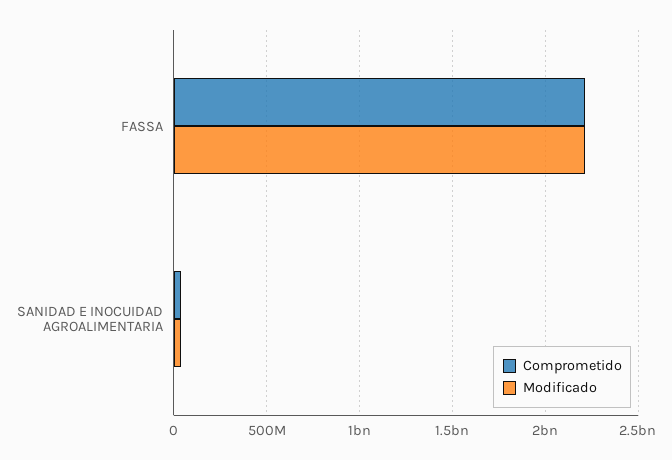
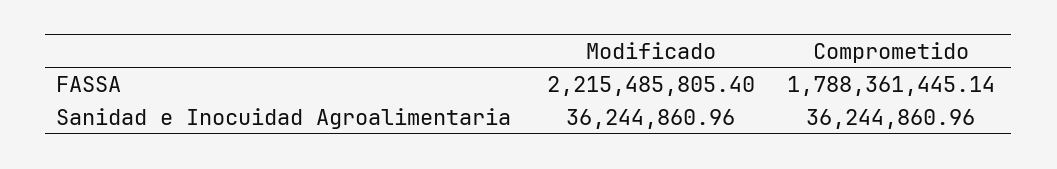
Comprometido, FASSA: 2200000000 -> 1788361445.14

